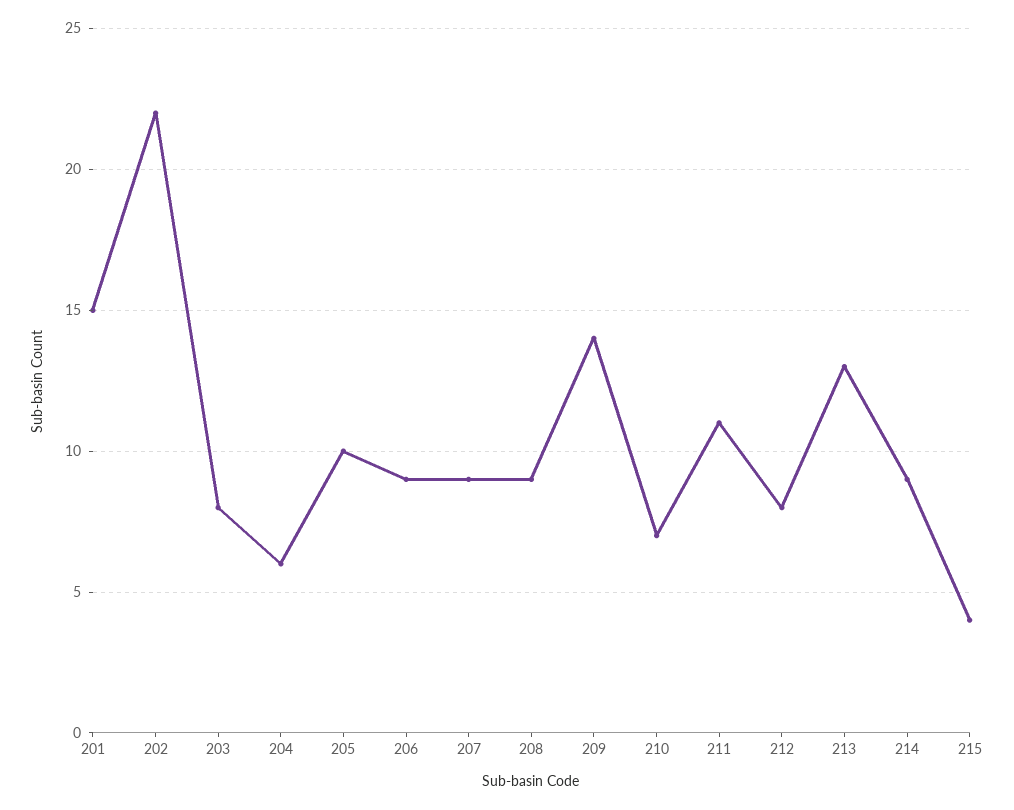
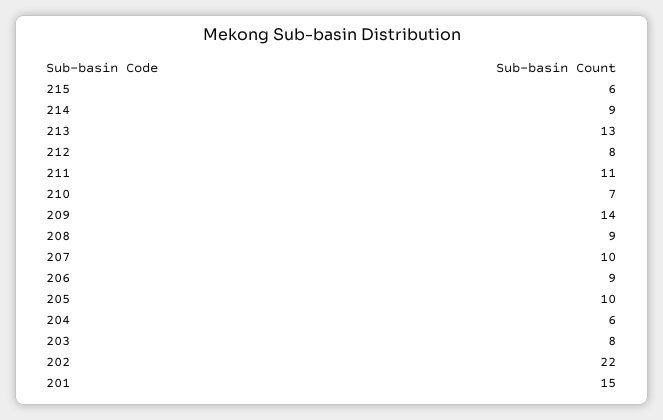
207: 9 -> 10
215: 4 -> 6

